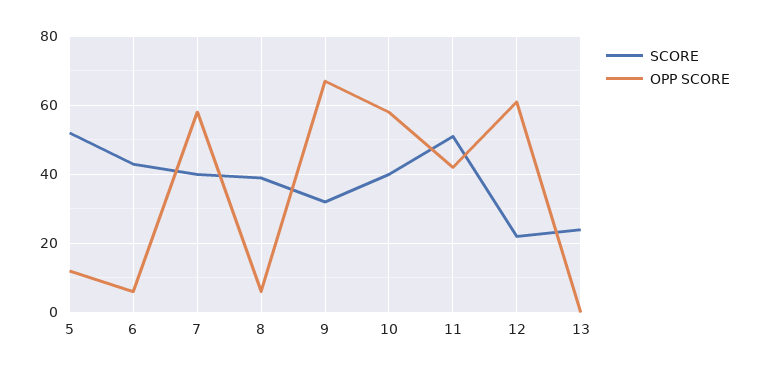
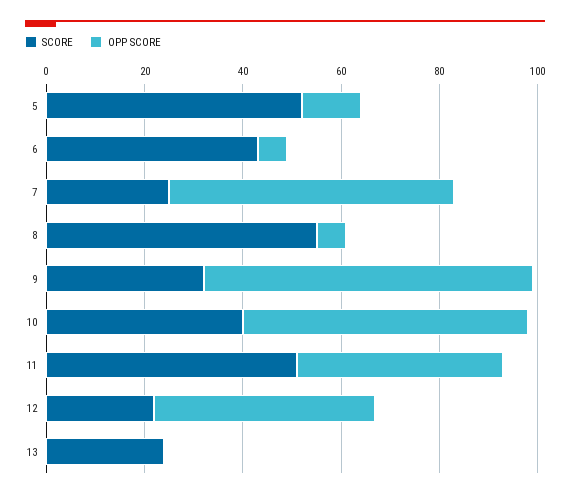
SCORE, 7: 40 -> 25
SCORE, 8: 40 -> 55
OPP SCORE, 12: 60 -> 45

